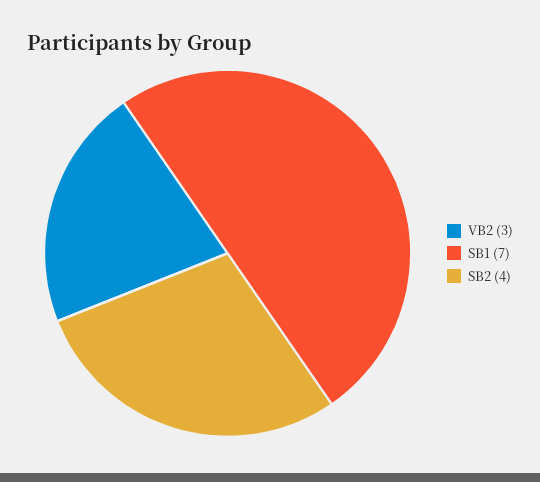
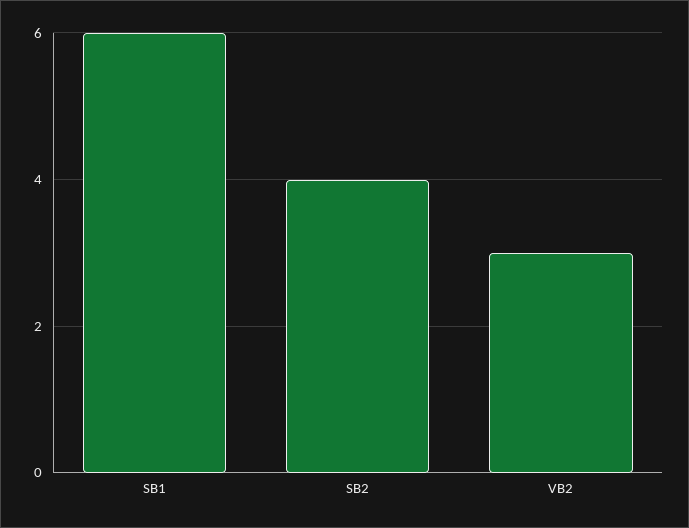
SB1: 7 -> 6

